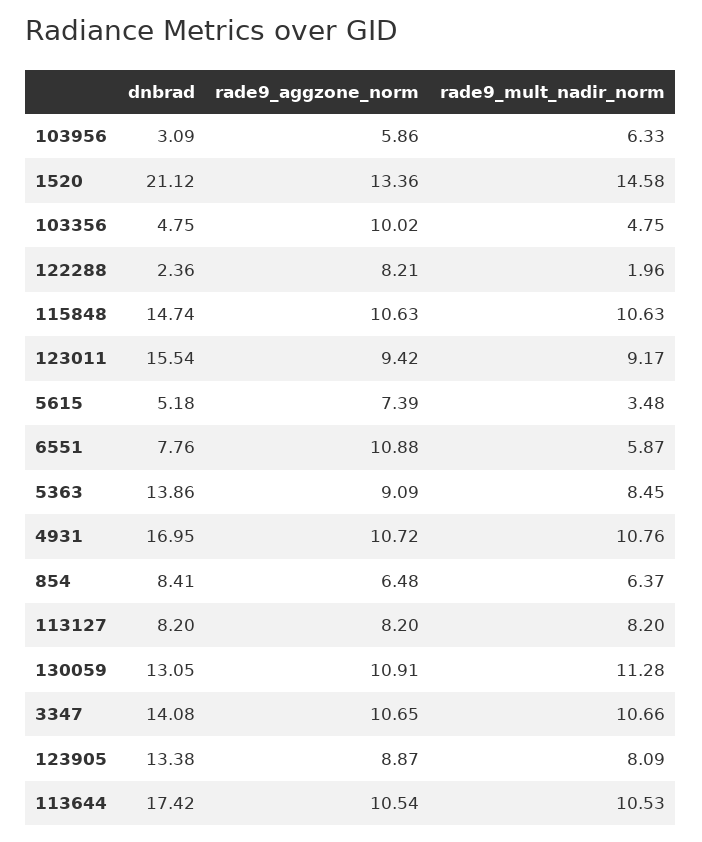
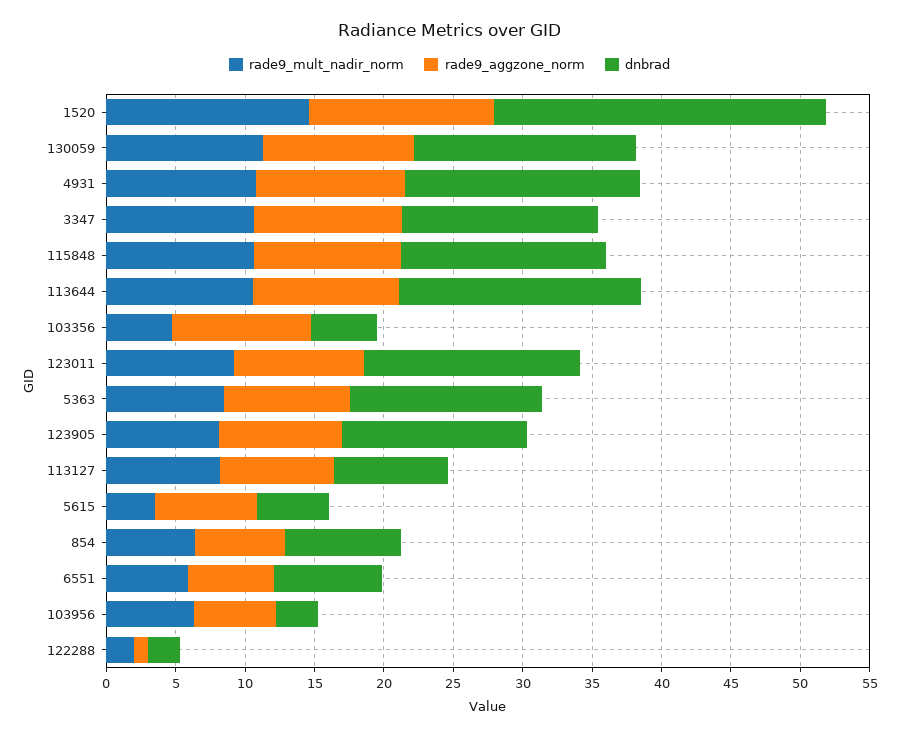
dnbrad, 1520: 21.12 -> 24
rade9_aggzone_norm, 122288: 8.21 -> 1
rade9_aggzone_norm, 6551: 10.88 -> 6
dnbrad, 130059: 13.05 -> 16

